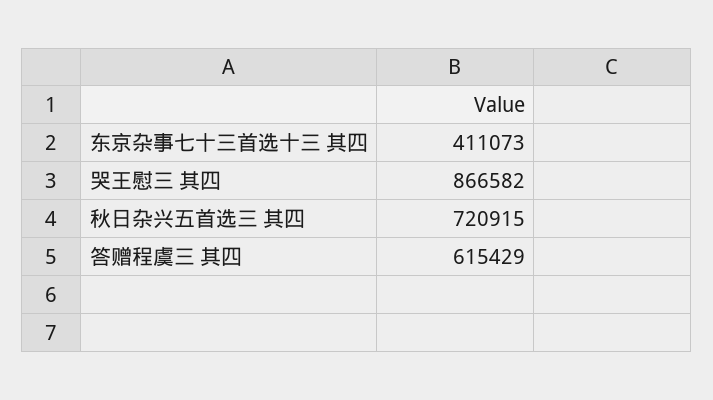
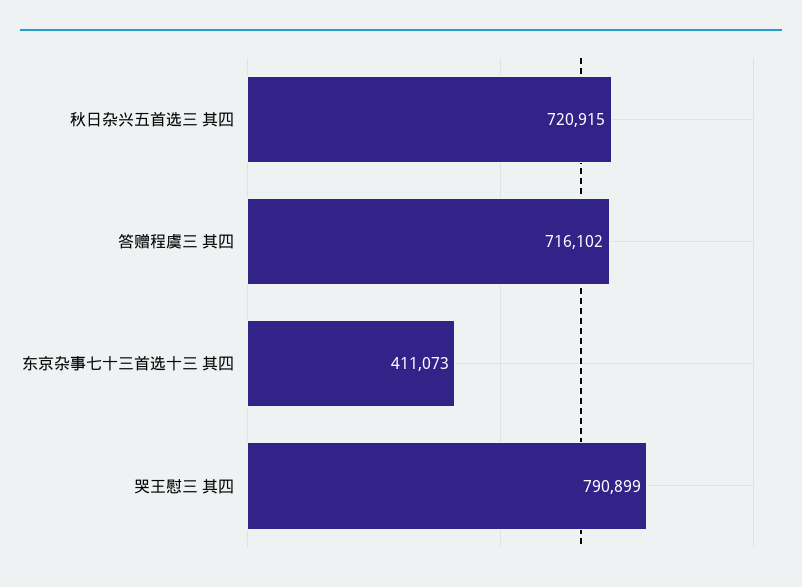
哭王慰三 其四: 866582 -> 790899
答赠程虞三 其四: 615429 -> 716102

